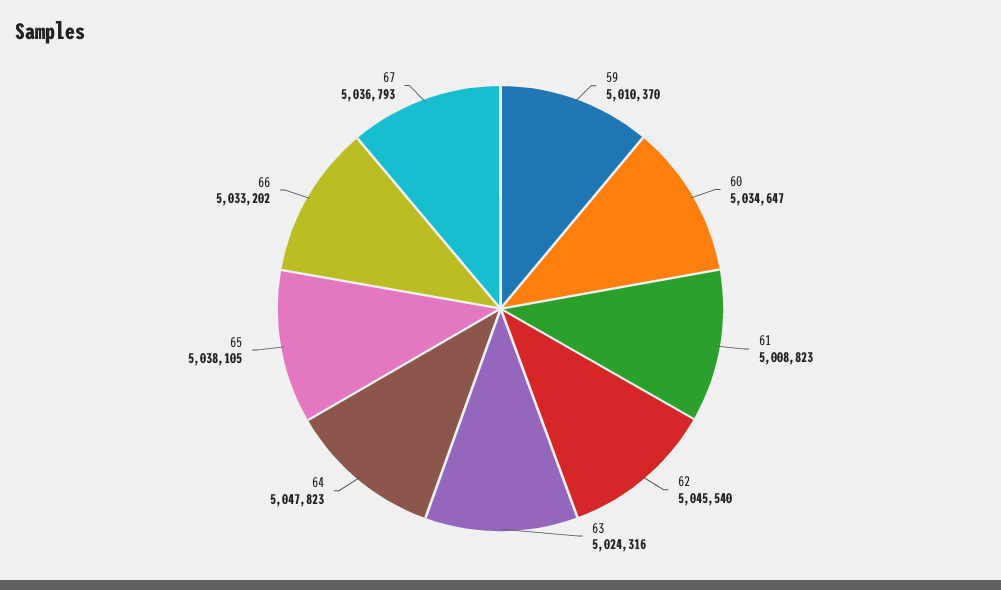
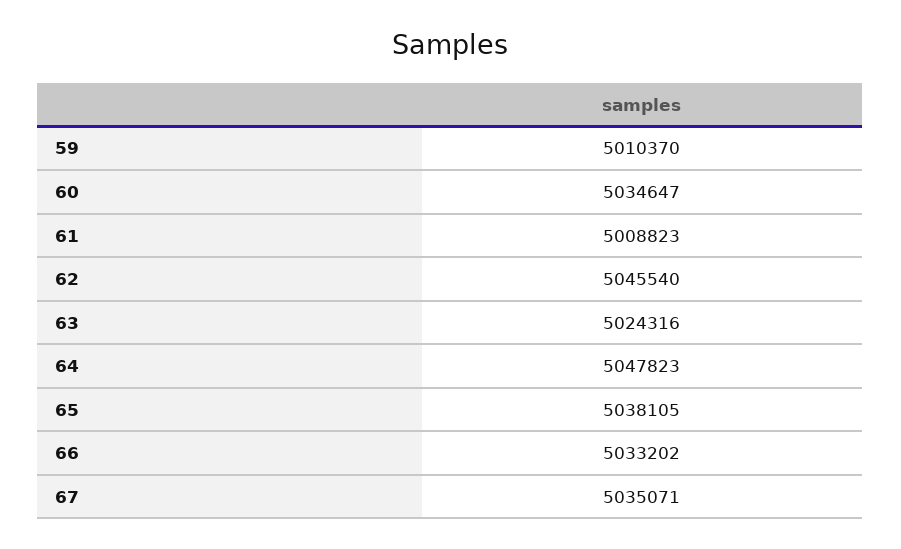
67: 5036793 -> 5035071

